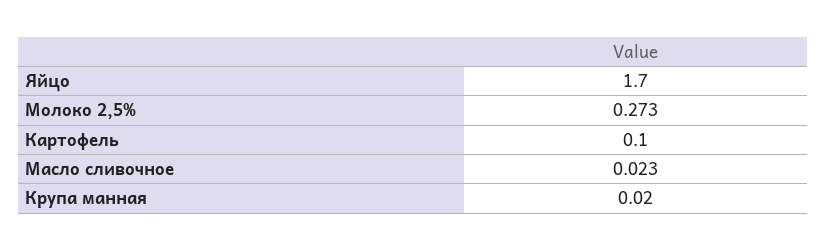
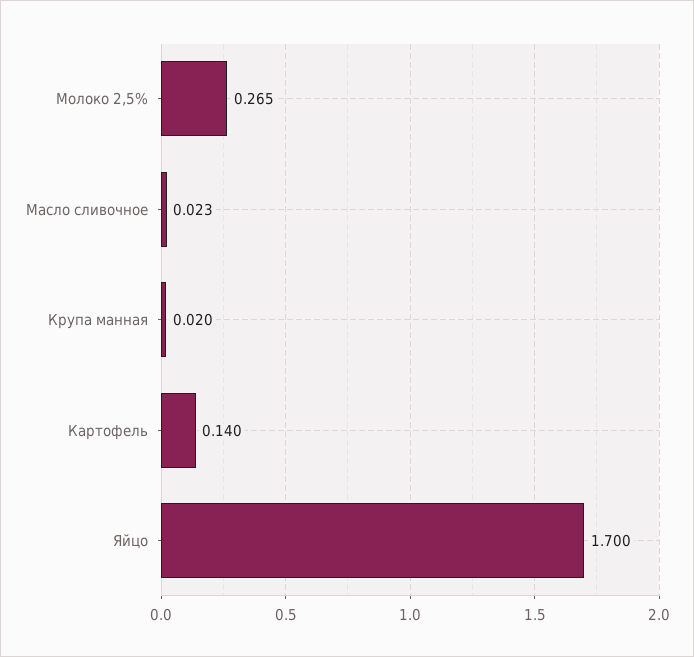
Молоко 2,5%: 0.273 -> 0.265
Картофель: 0.1 -> 0.14

